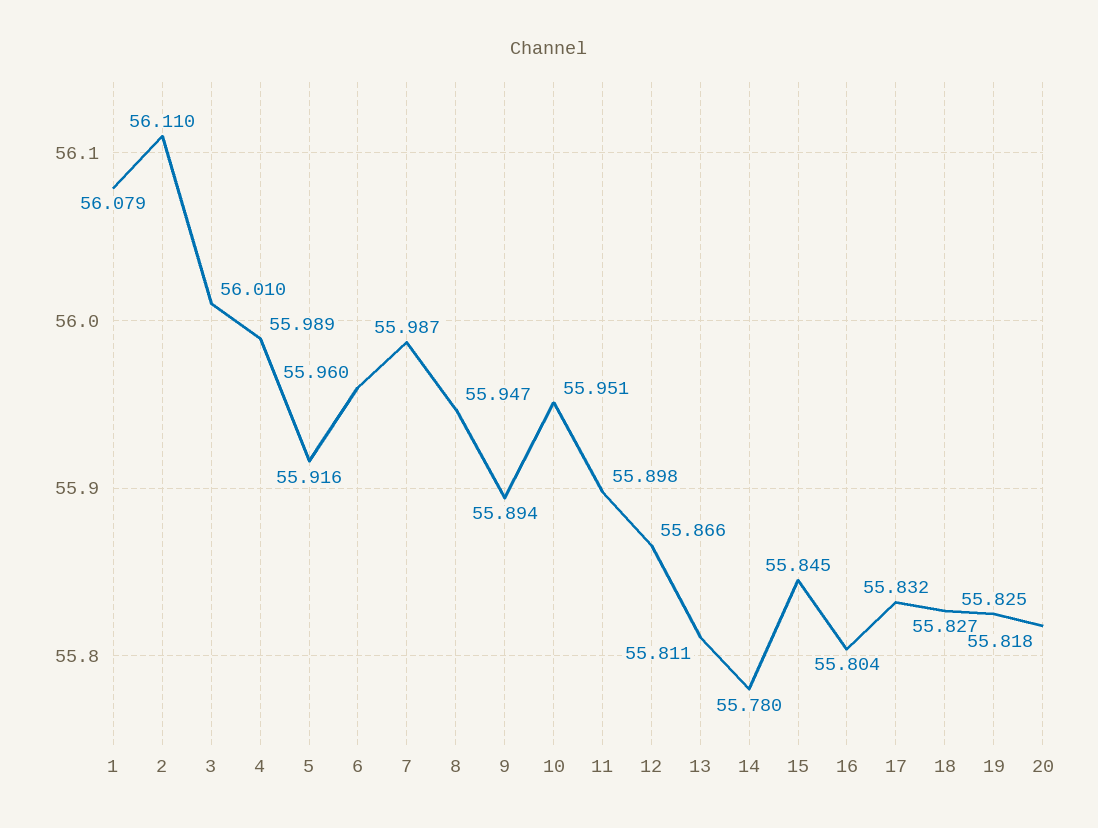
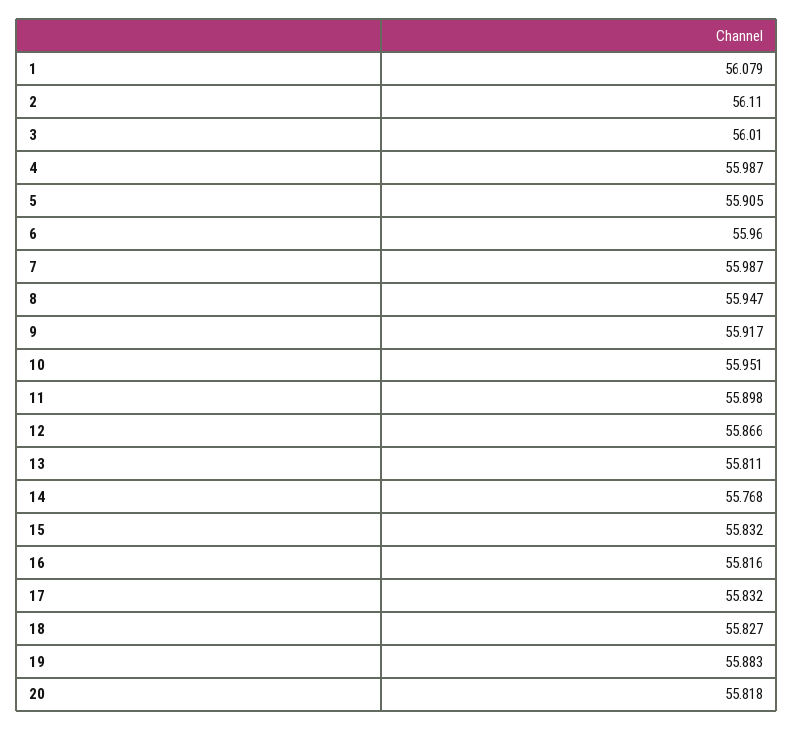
4: 55.989 -> 55.987
5: 55.916 -> 55.905
9: 55.894 -> 55.917
14: 55.78 -> 55.768
15: 55.845 -> 55.832
16: 55.804 -> 55.816
19: 55.825 -> 55.883

